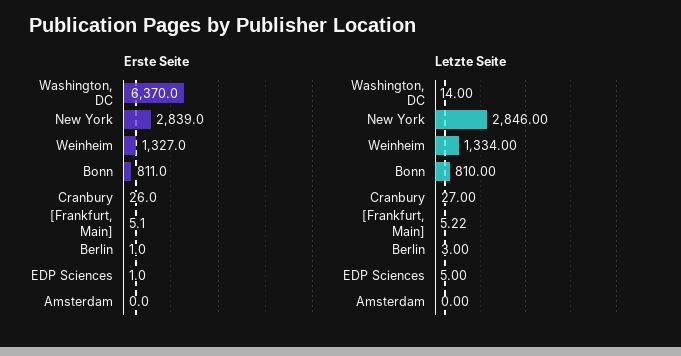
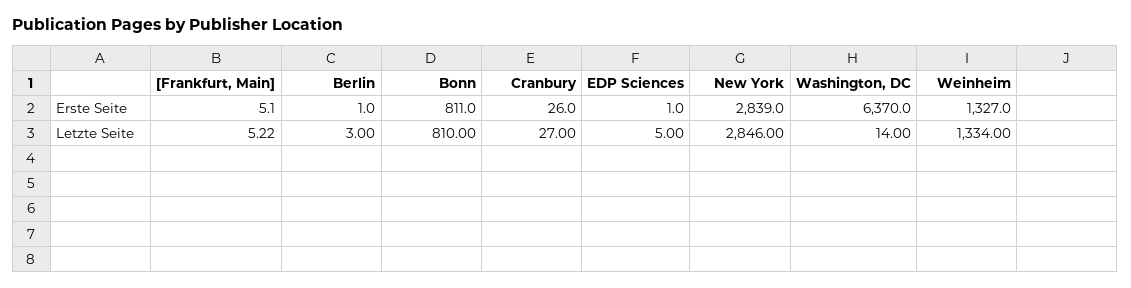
Erste Seite, Amsterdam: 0 -> none
Letzte Seite, Amsterdam: 0 -> none

